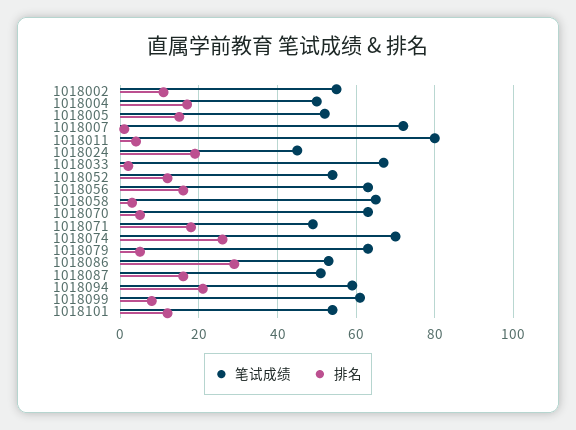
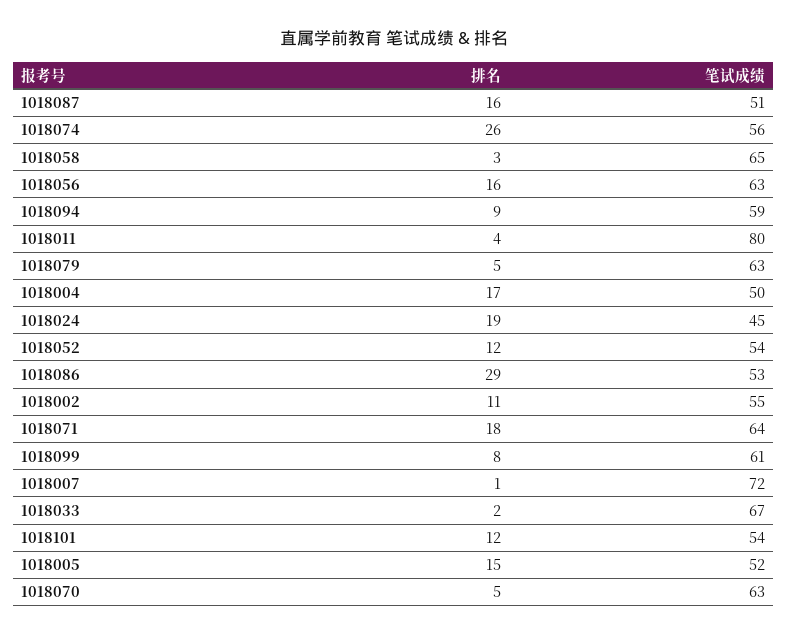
笔试成绩, 1018071: 50 -> 64
笔试成绩, 1018074: 70 -> 56
排名, 1018094: 20 -> 9

